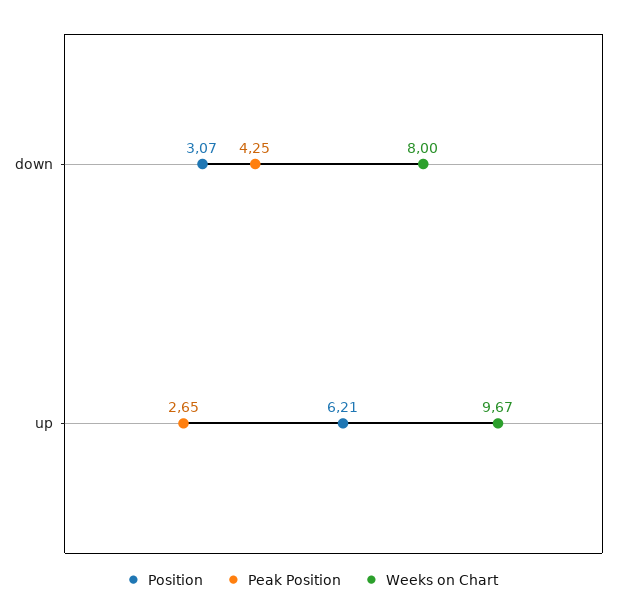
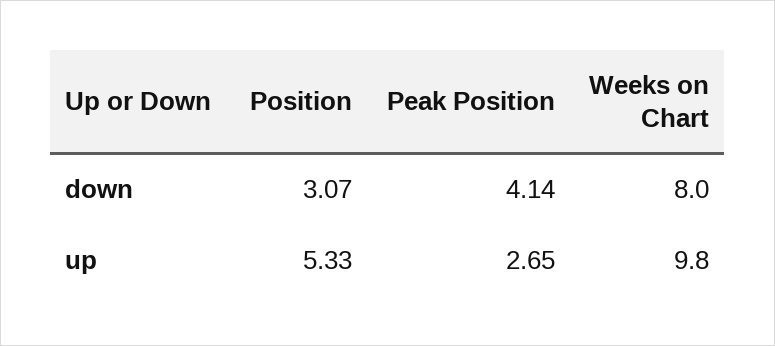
Peak Position, down: 4.25 -> 4.14
Position, up: 6.21 -> 5.33
Weeks on Chart, up: 9.67 -> 9.8

